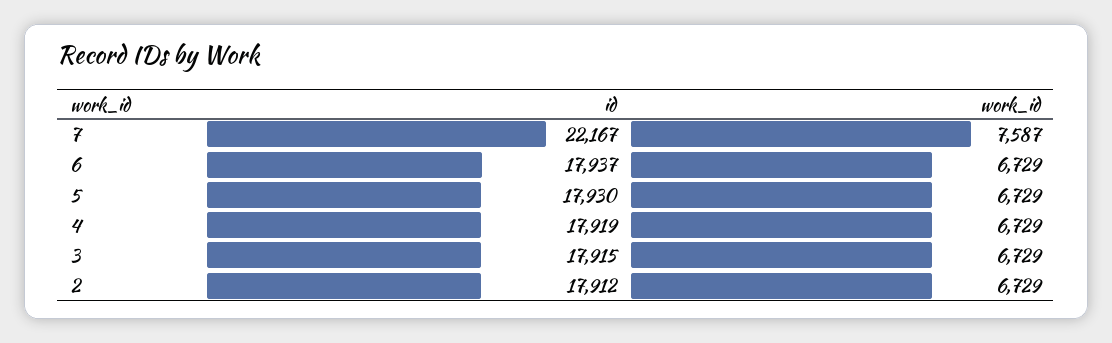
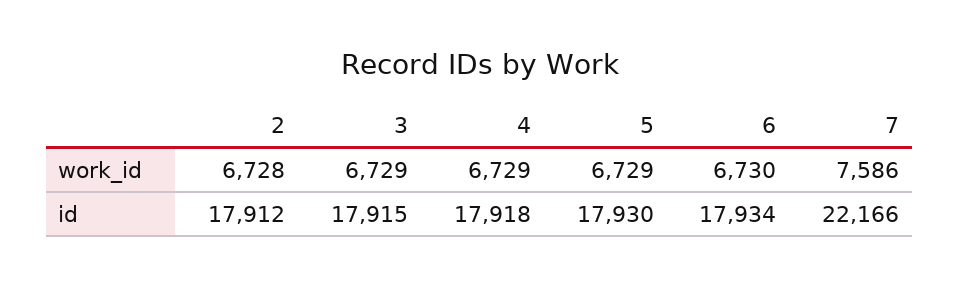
id, 7: 22167 -> 22166
work_id, 7: 7587 -> 7586
id, 6: 17937 -> 17934
work_id, 6: 6729 -> 6730
id, 4: 17919 -> 17918
work_id, 2: 6729 -> 6728

